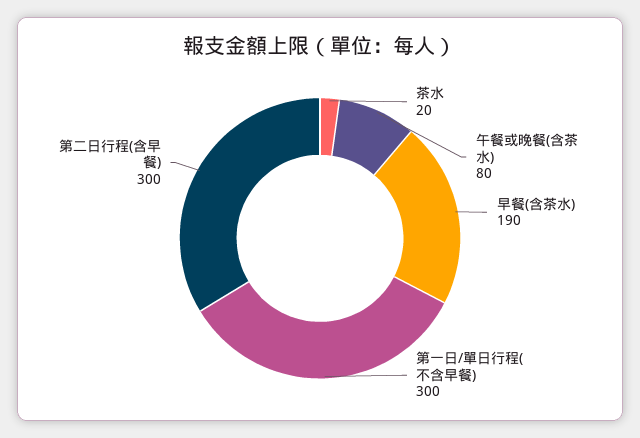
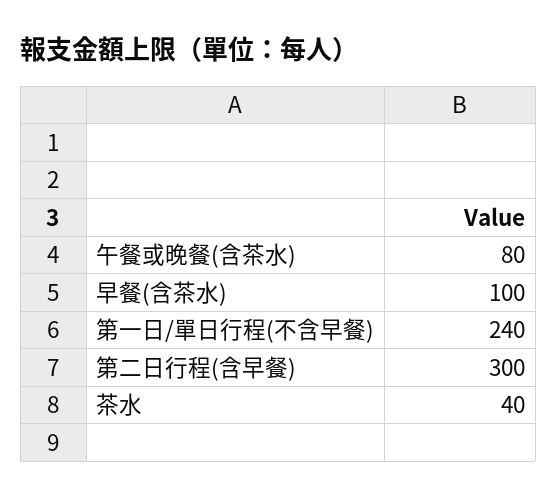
茶水: 20 -> 40
早餐(含茶水): 190 -> 100
第一日/單日行程(不含早餐): 300 -> 240

